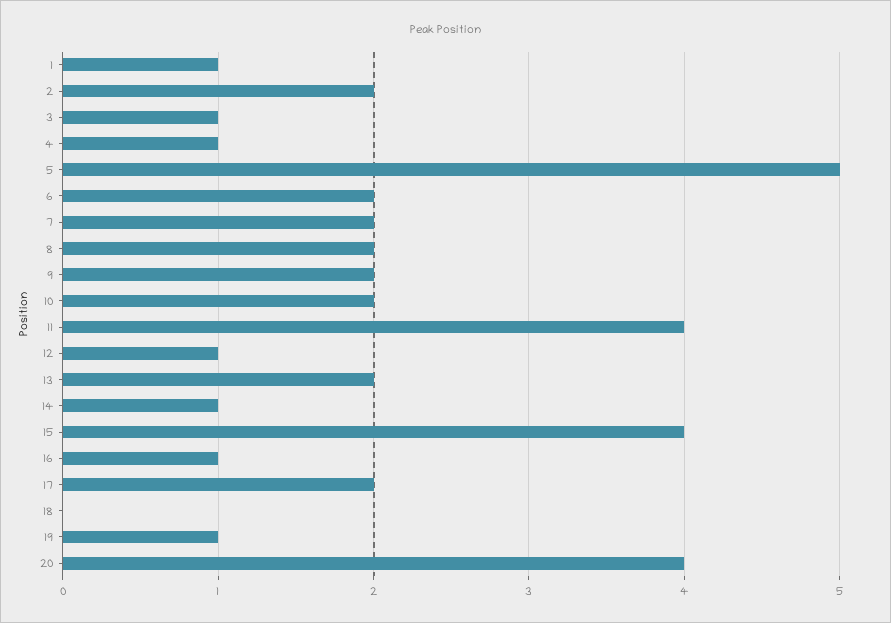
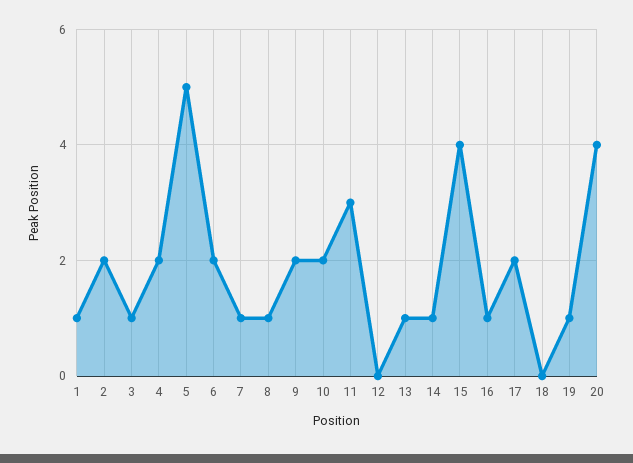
4: 1 -> 2
7: 2 -> 1
8: 2 -> 1
11: 4 -> 3
12: 1 -> 0
13: 2 -> 1

